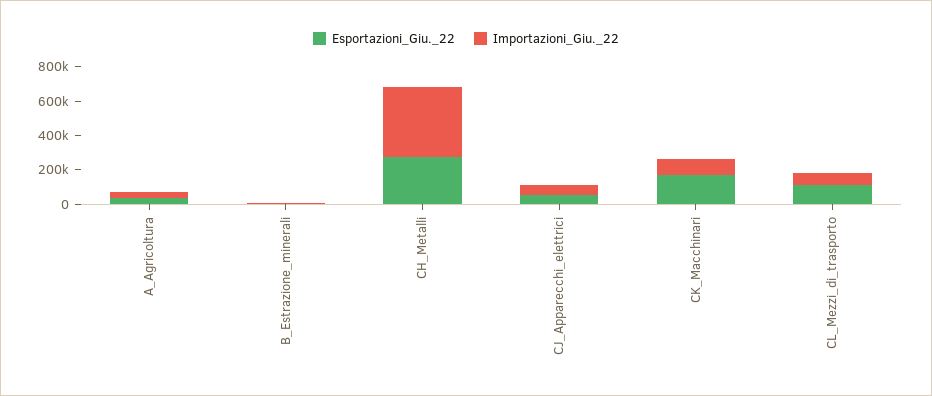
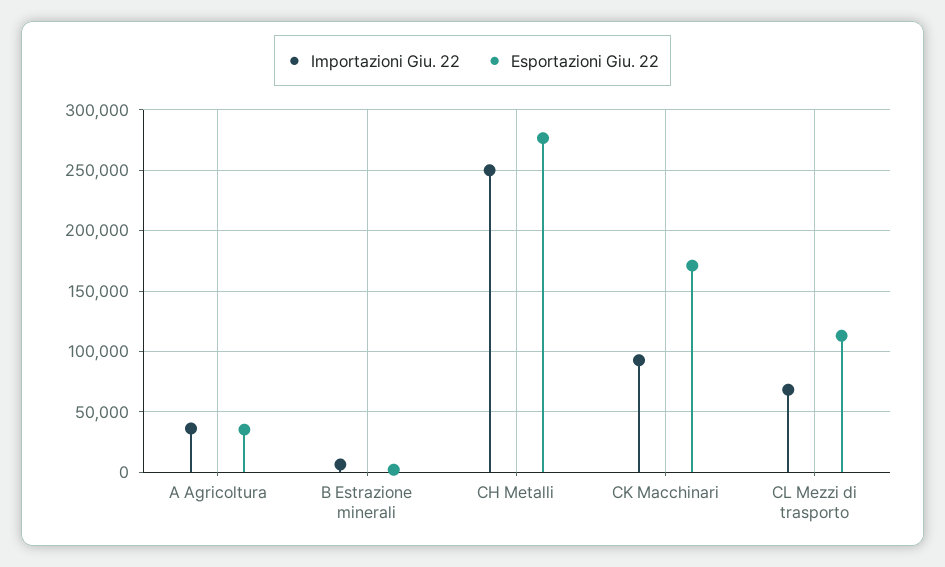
Importazioni_Giu._22, CH_Metalli: 400000 -> 250000
Esportazioni_Giu._22, CJ_Apparecchi_elettrici: 50000 -> none
Importazioni_Giu._22, CJ_Apparecchi_elettrici: 50000 -> none

